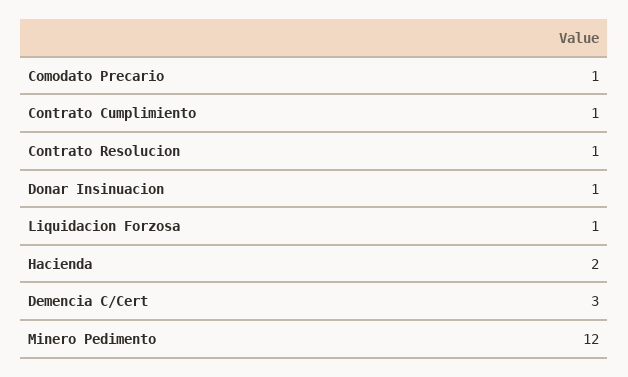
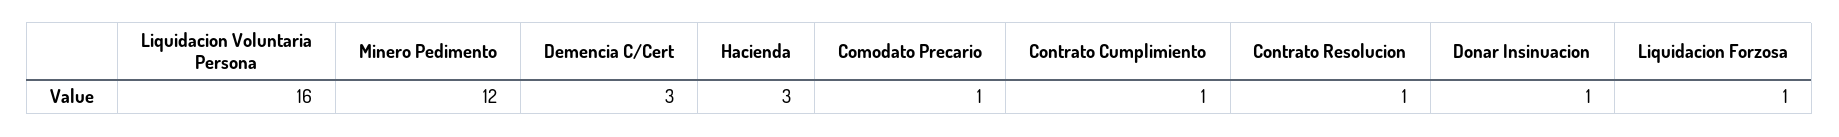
Hacienda: 2 -> 3
Liquidacion Voluntaria Persona: none -> 16

